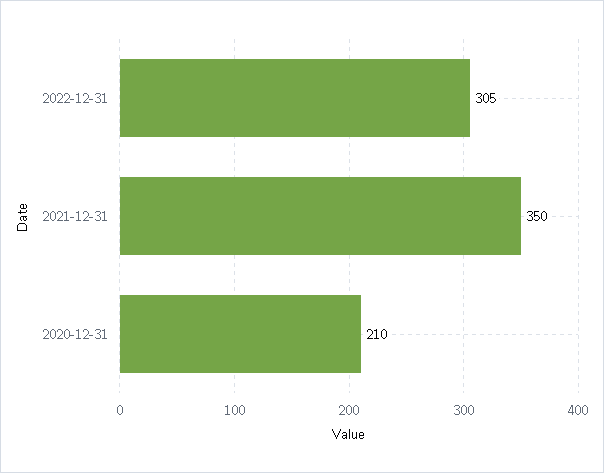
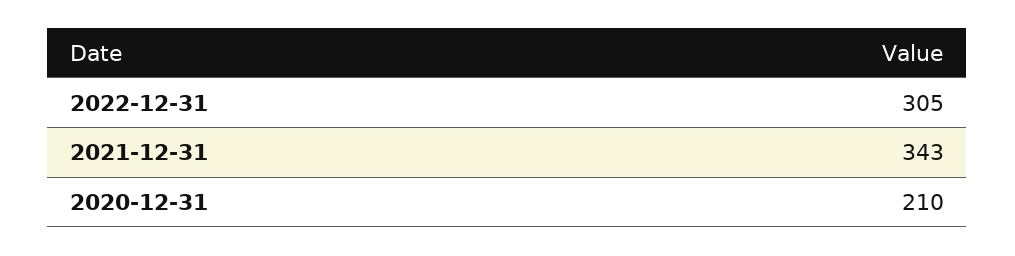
2021-12-31: 350 -> 343

